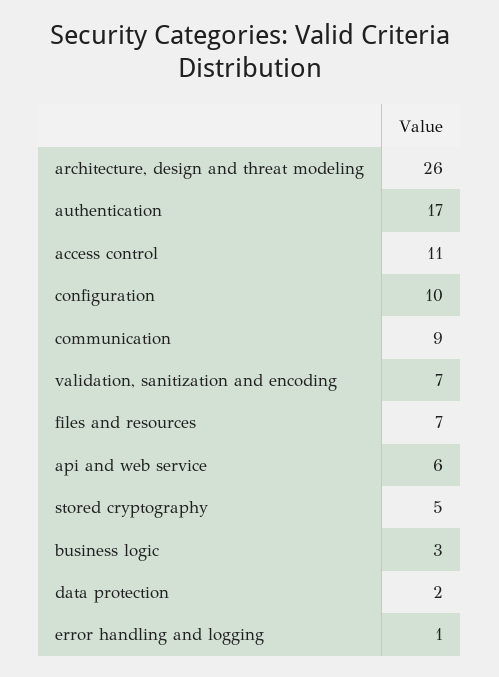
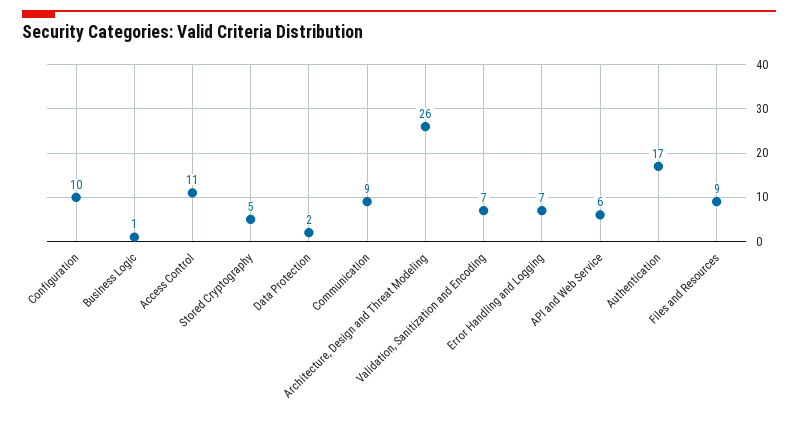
files and resources: 7 -> 9
business logic: 3 -> 1
error handling and logging: 1 -> 7

